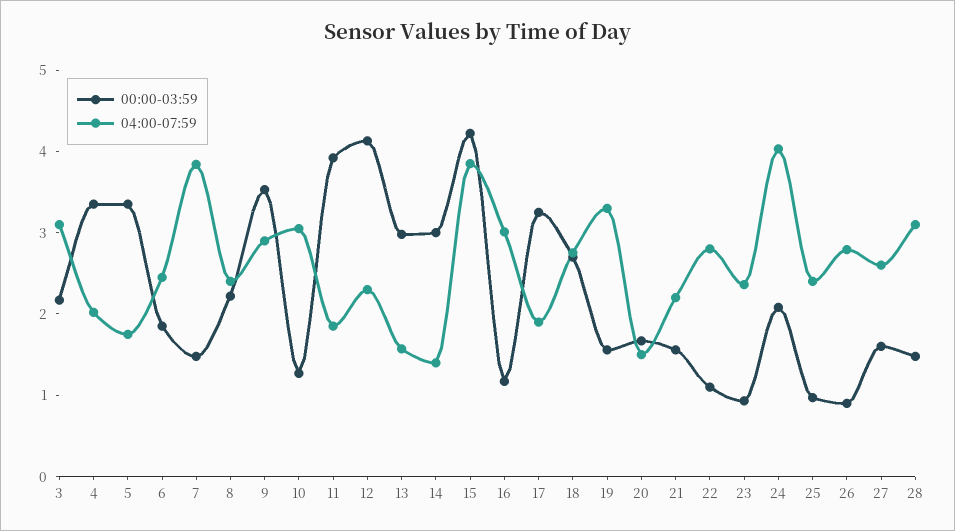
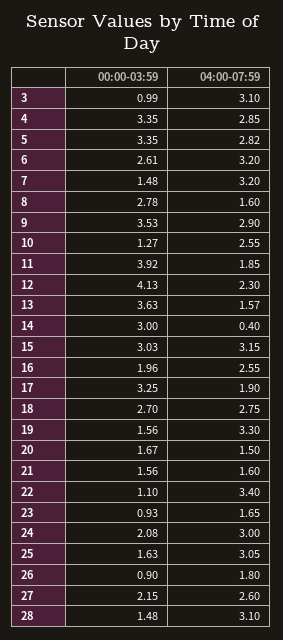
00:00-03:59, 3: 2.2 -> 0.99
04:00-07:59, 4: 2 -> 2.85
04:00-07:59, 5: 1.8 -> 2.82
00:00-03:59, 6: 1.8 -> 2.61
04:00-07:59, 6: 2.4 -> 3.2
04:00-07:59, 7: 3.8 -> 3.2
00:00-03:59, 8: 2.2 -> 2.78
04:00-07:59, 8: 2.4 -> 1.6
04:00-07:59, 10: 3 -> 2.55
00:00-03:59, 13: 3 -> 3.63
04:00-07:59, 14: 1.4 -> 0.4
00:00-03:59, 15: 4.2 -> 3.03
04:00-07:59, 15: 3.8 -> 3.15
00:00-03:59, 16: 1.2 -> 1.96
04:00-07:59, 16: 3 -> 2.55
04:00-07:59, 21: 2.2 -> 1.6
04:00-07:59, 22: 2.8 -> 3.4
04:00-07:59, 23: 2.4 -> 1.65
04:00-07:59, 24: 4 -> 3
00:00-03:59, 25: 1 -> 1.63
04:00-07:59, 25: 2.4 -> 3.05
04:00-07:59, 26: 2.8 -> 1.8
00:00-03:59, 27: 1.6 -> 2.15

